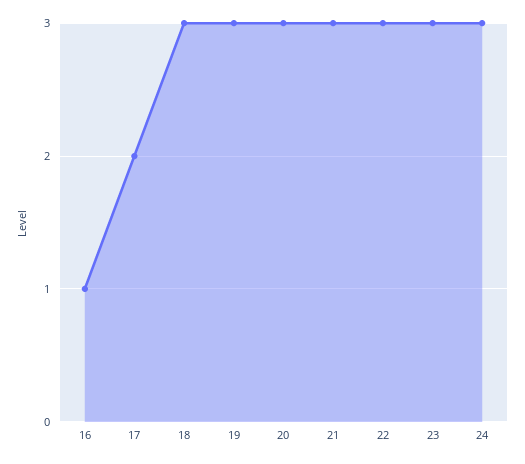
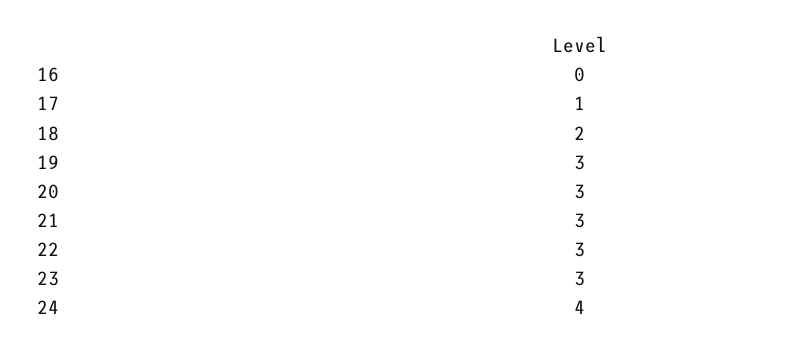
16: 1 -> 0
17: 2 -> 1
18: 3 -> 2
24: 3 -> 4

